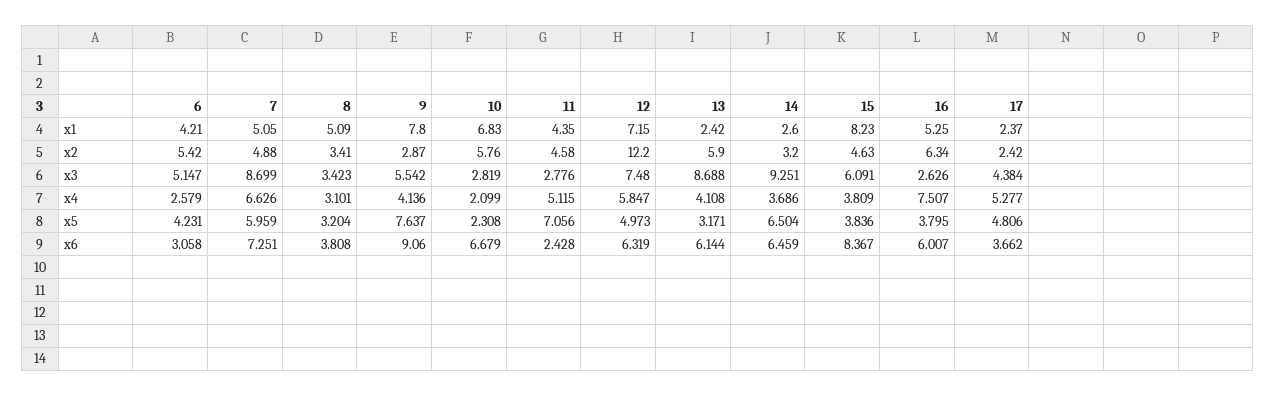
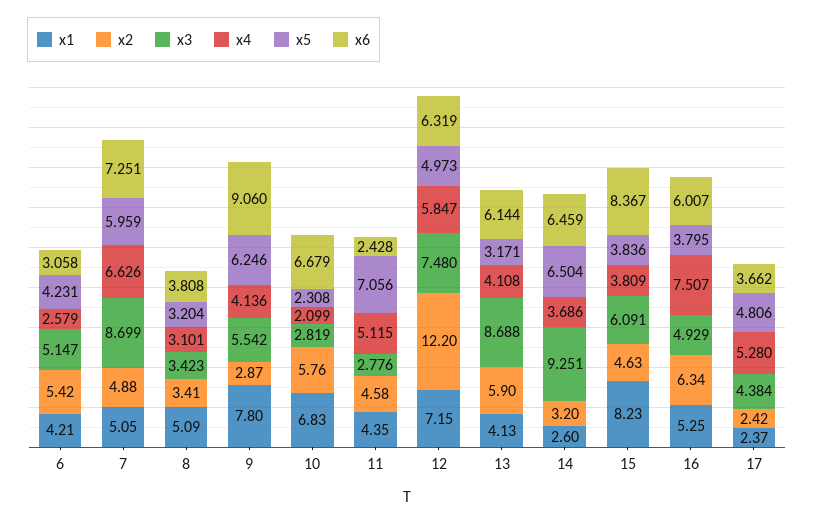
x1, 13: 2.42 -> 4.13
x3, 16: 2.626 -> 4.929
x4, 17: 5.277 -> 5.28
x5, 9: 7.637 -> 6.246

